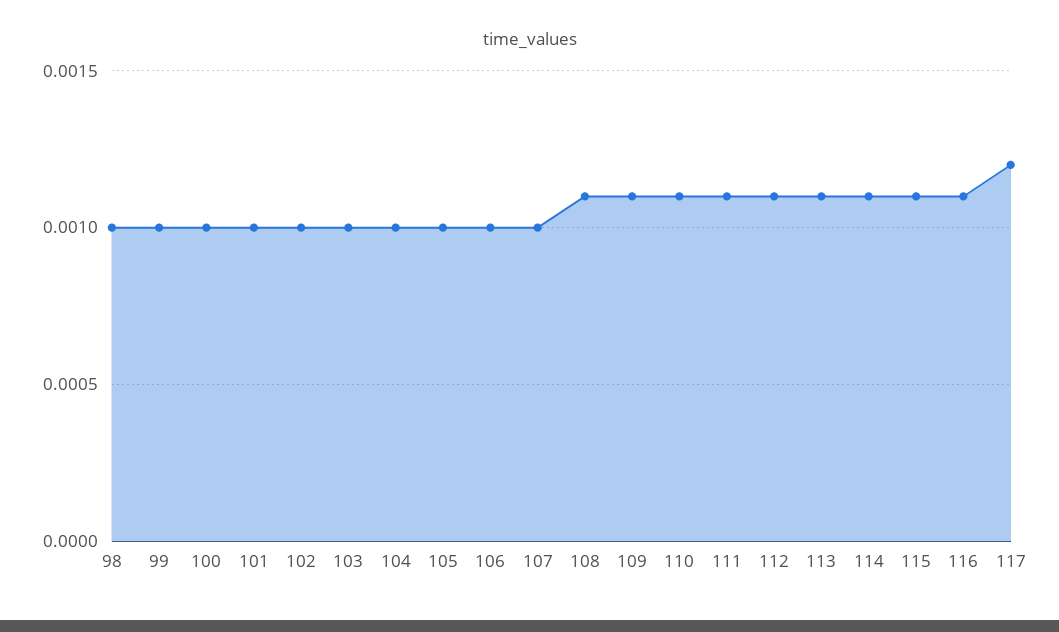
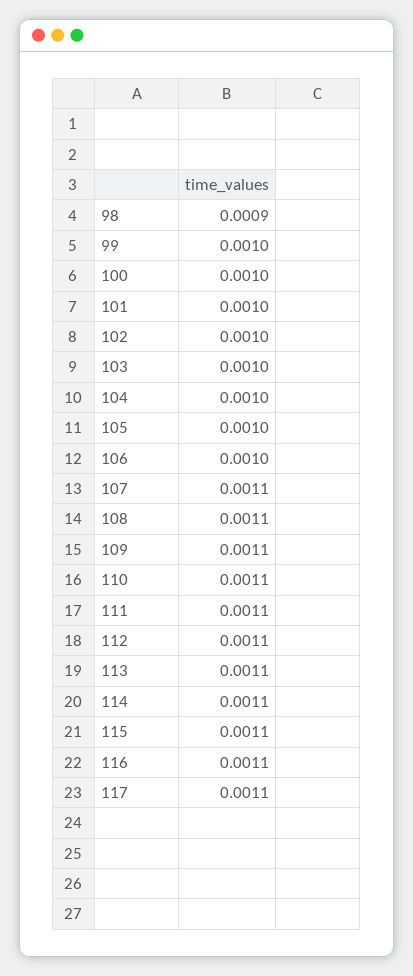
98: 0.001 -> 0.0009
107: 0.001 -> 0.0011
117: 0.0012 -> 0.0011

